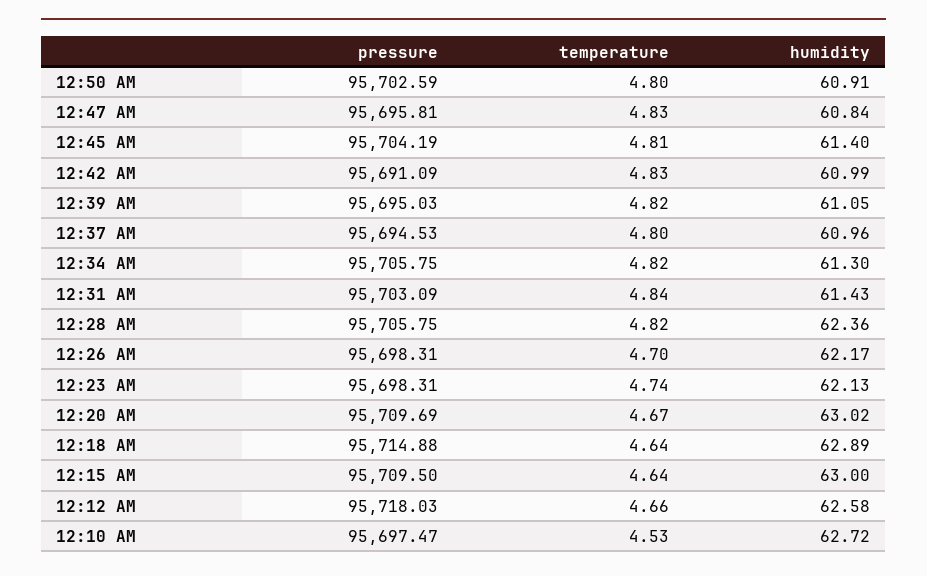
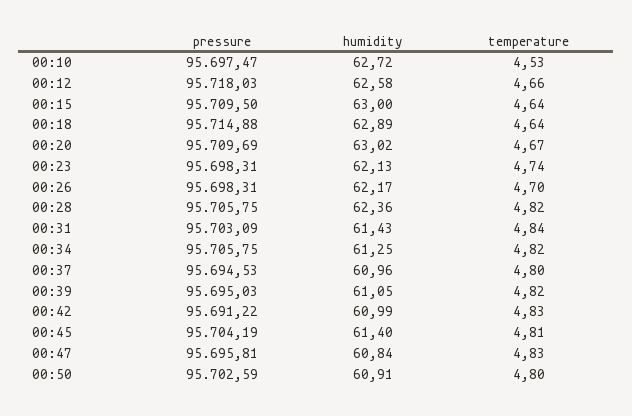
pressure, 12:42 AM: 95691.09 -> 95691.22
humidity, 12:34 AM: 61.3 -> 61.25

